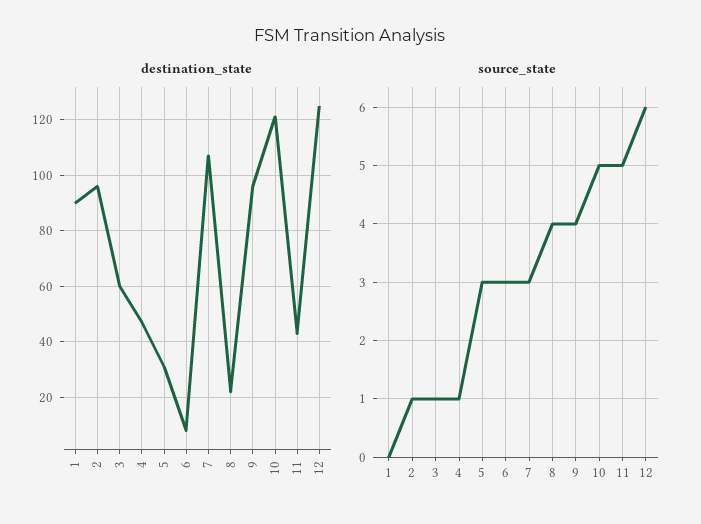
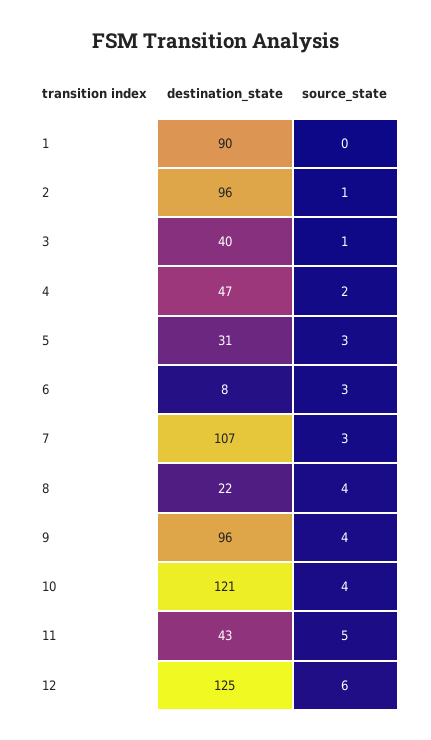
destination_state, 3: 60 -> 40
source_state, 4: 1 -> 2
source_state, 10: 5 -> 4

